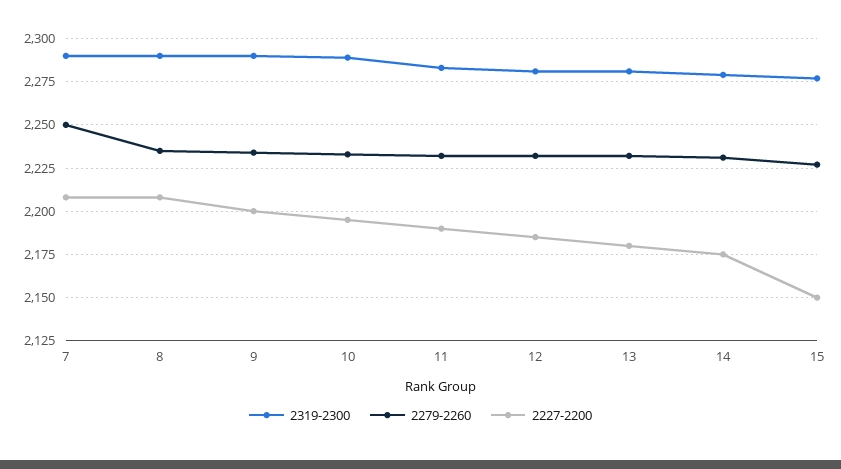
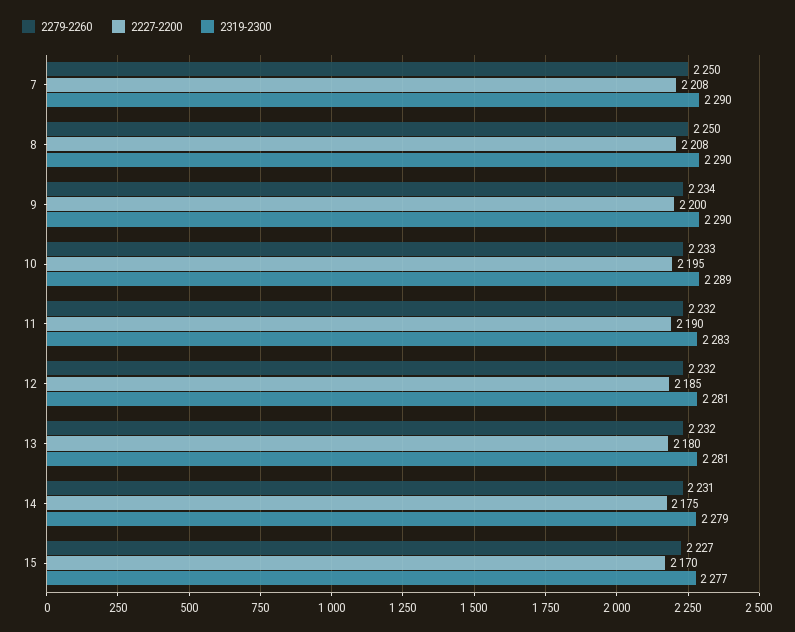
2279-2260, 8: 2235 -> 2250
2227-2200, 15: 2150 -> 2170

